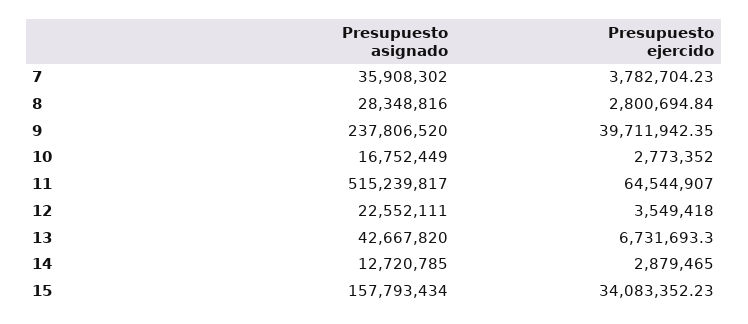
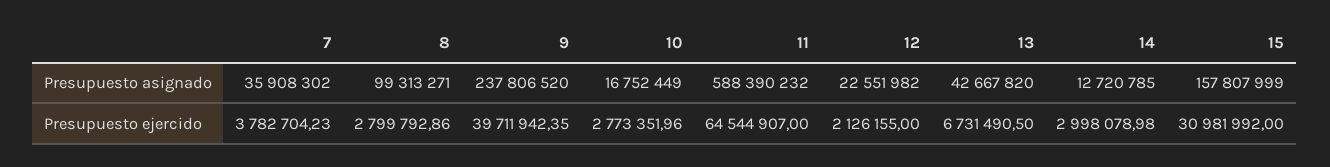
Presupuesto asignado, 8: 28348816 -> 99313271
Presupuesto ejercido, 8: 2800694.84 -> 2799792.86
Presupuesto ejercido, 10: 2773352 -> 2773351.96
Presupuesto asignado, 11: 515239817 -> 588390232
Presupuesto asignado, 12: 22552111 -> 22551982
Presupuesto ejercido, 12: 3549418 -> 2126155
Presupuesto ejercido, 13: 6731693.3 -> 6731490.5
Presupuesto ejercido, 14: 2879465 -> 2998078.98
Presupuesto asignado, 15: 157793434 -> 157807999
Presupuesto ejercido, 15: 34083352.23 -> 30981992

